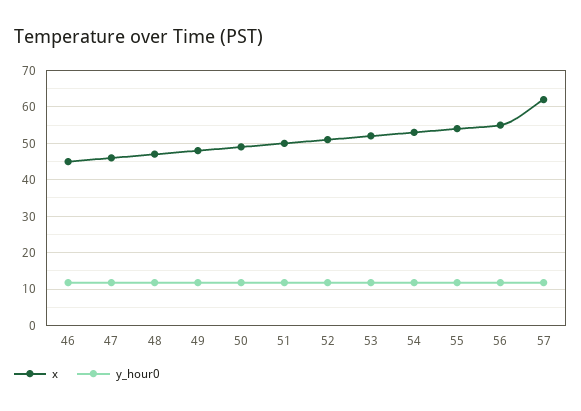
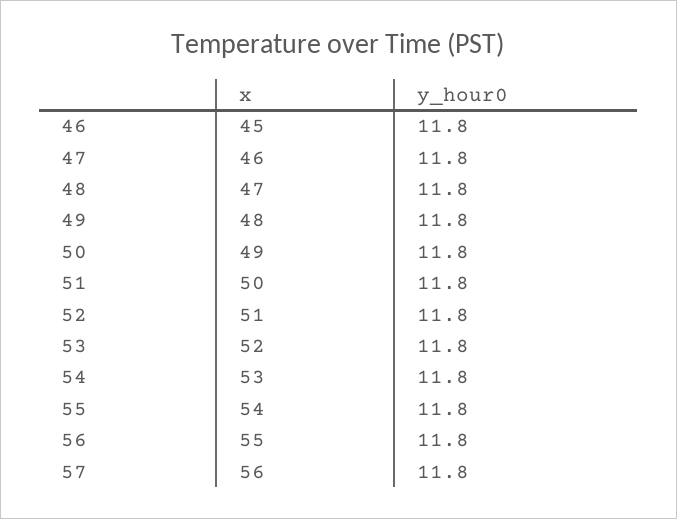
x, 57: 62 -> 56

